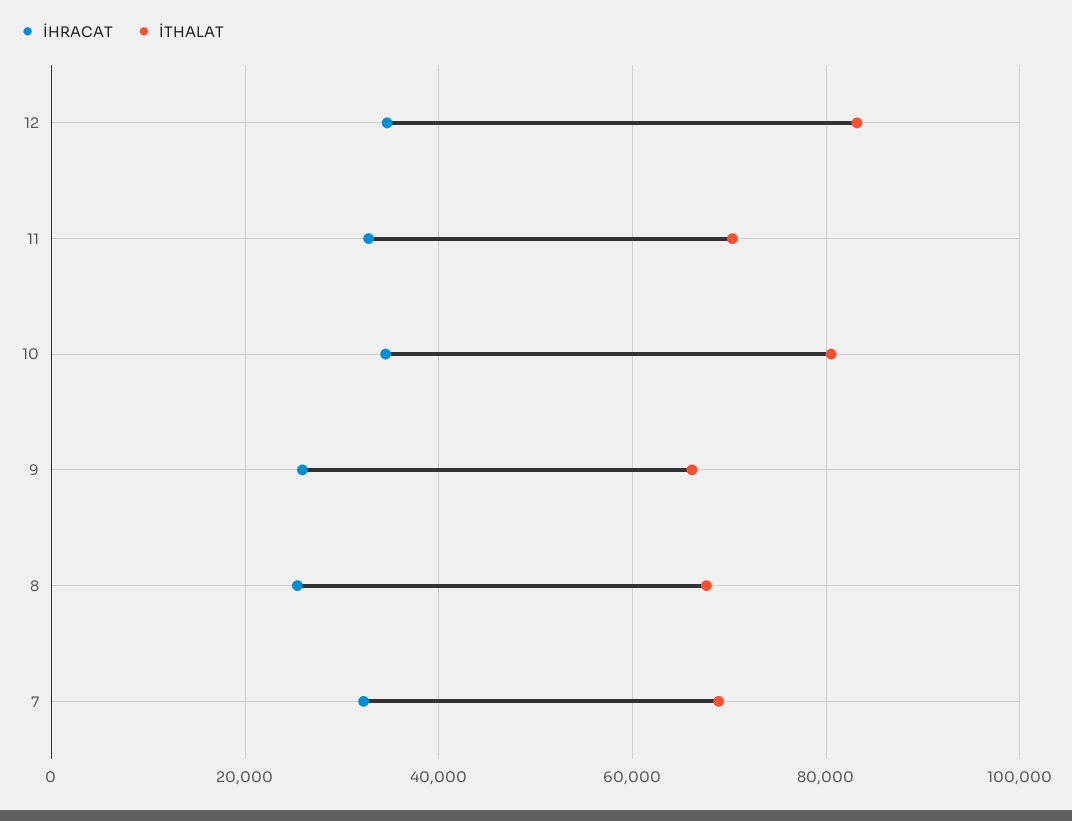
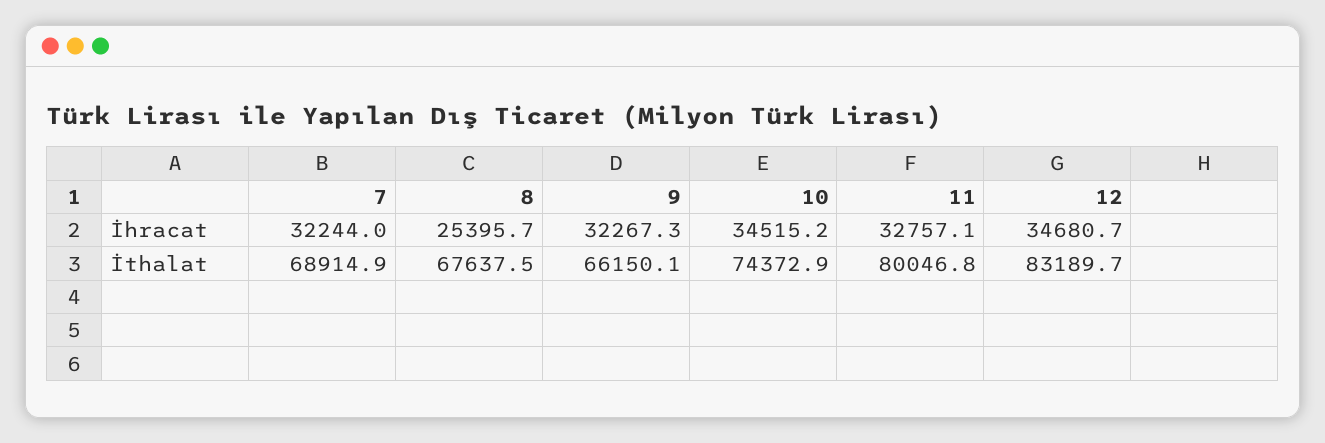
İTHALAT, 11: 70000 -> 80046.8
İTHALAT, 10: 80000 -> 74372.9
İHRACAT, 9: 26000 -> 32267.3

